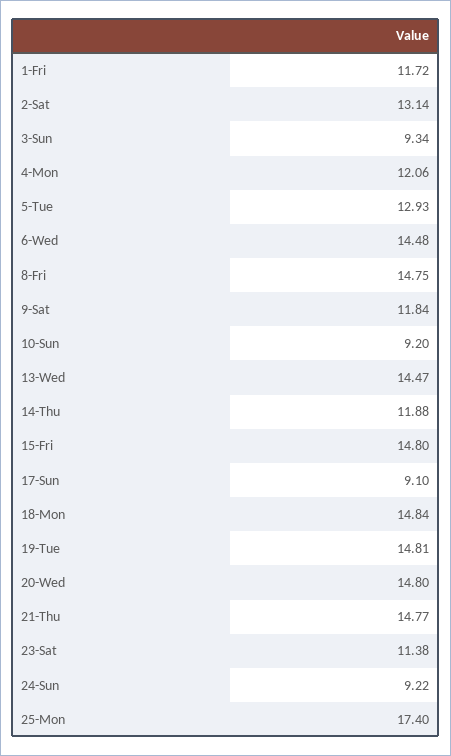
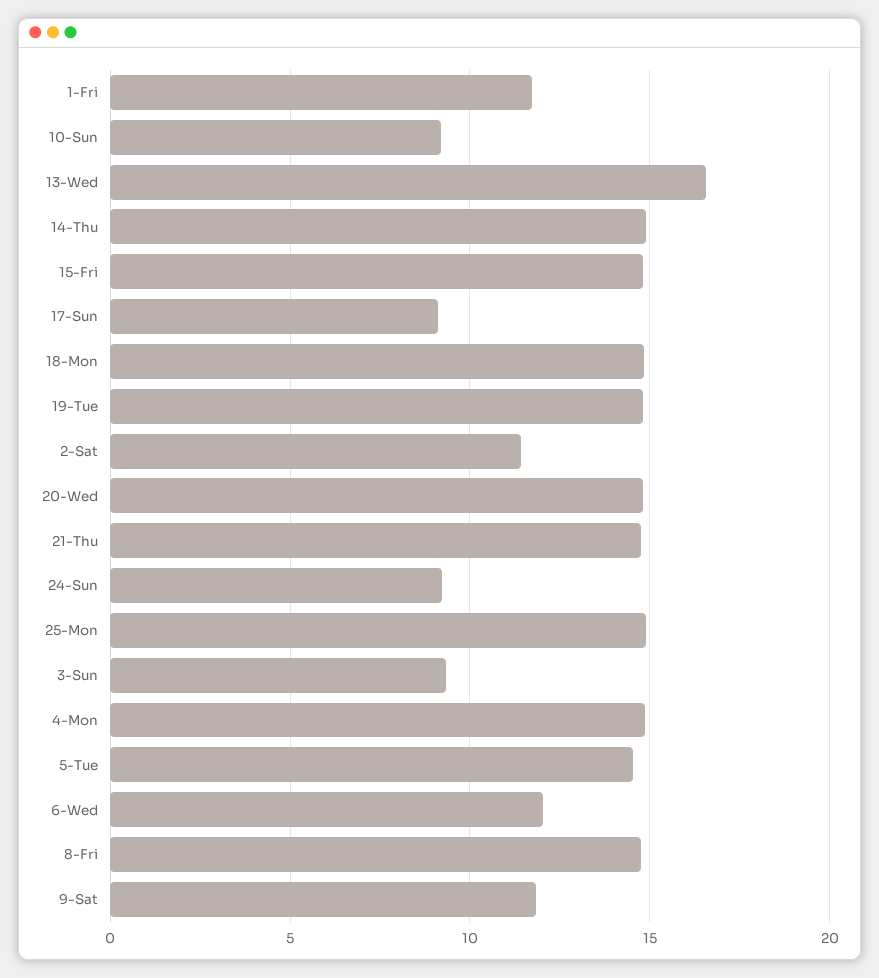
2-Sat: 13.14 -> 11.5
4-Mon: 12.06 -> 15
5-Tue: 12.93 -> 14.5
6-Wed: 14.48 -> 12
13-Wed: 14.47 -> 16.5
14-Thu: 11.88 -> 15
23-Sat: 11.38 -> none
25-Mon: 17.4 -> 15

